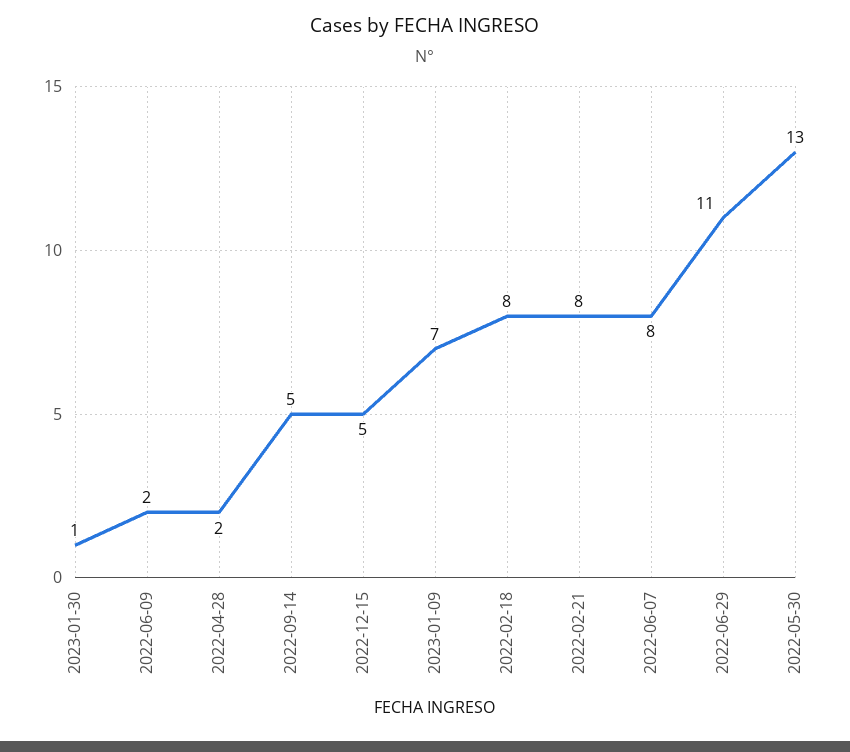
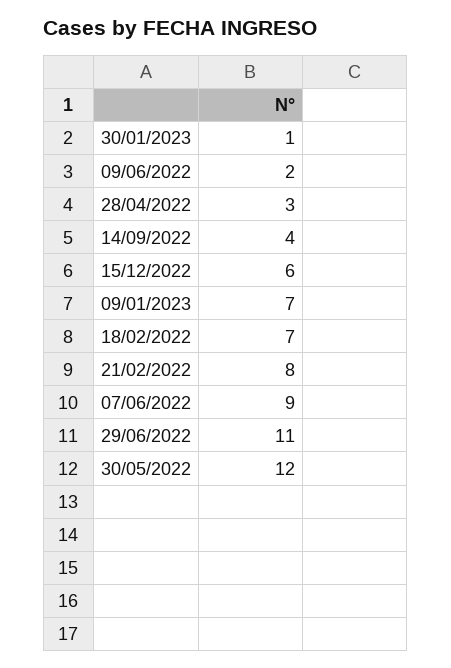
2022-04-28: 2 -> 3
2022-09-14: 5 -> 4
2022-12-15: 5 -> 6
2022-02-18: 8 -> 7
2022-06-07: 8 -> 9
2022-05-30: 13 -> 12

